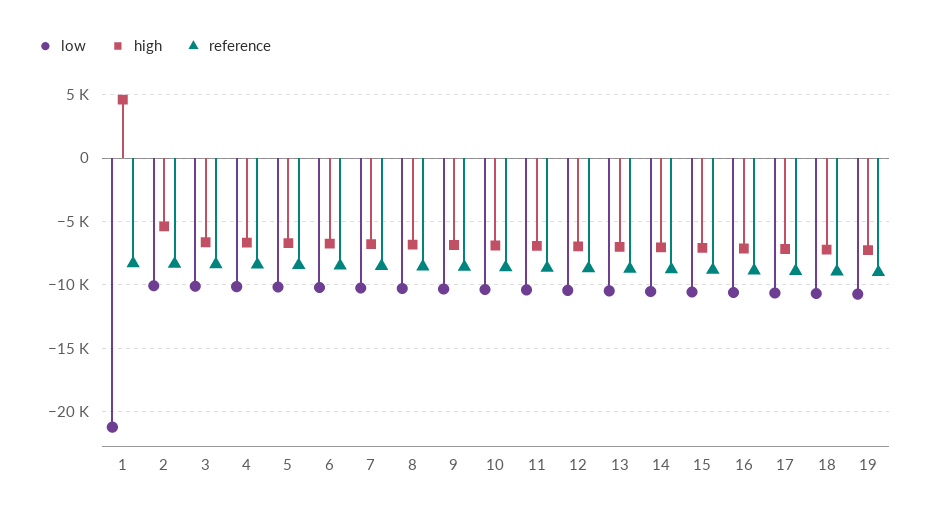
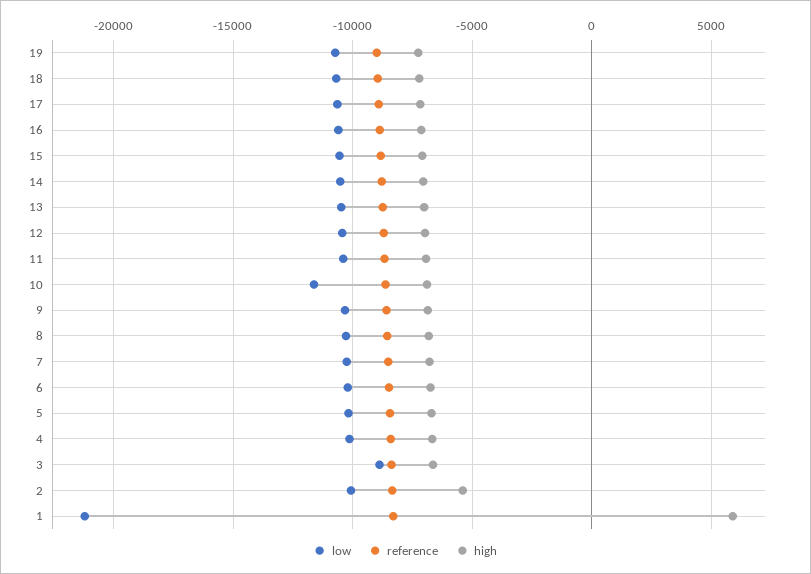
high, 1: 4500 -> 6000
low, 3: -10000 -> -9000
low, 10: -10500 -> -11500

